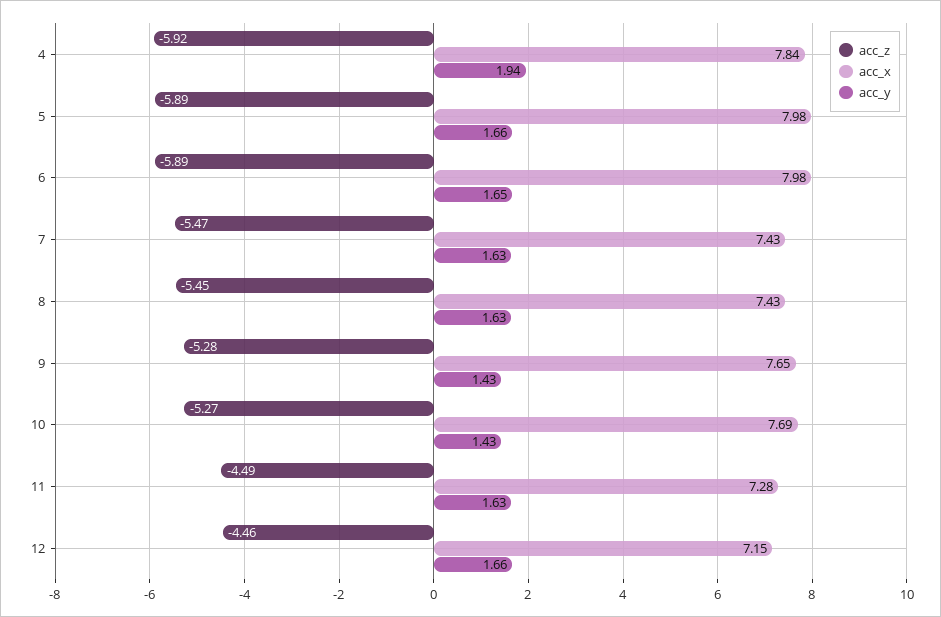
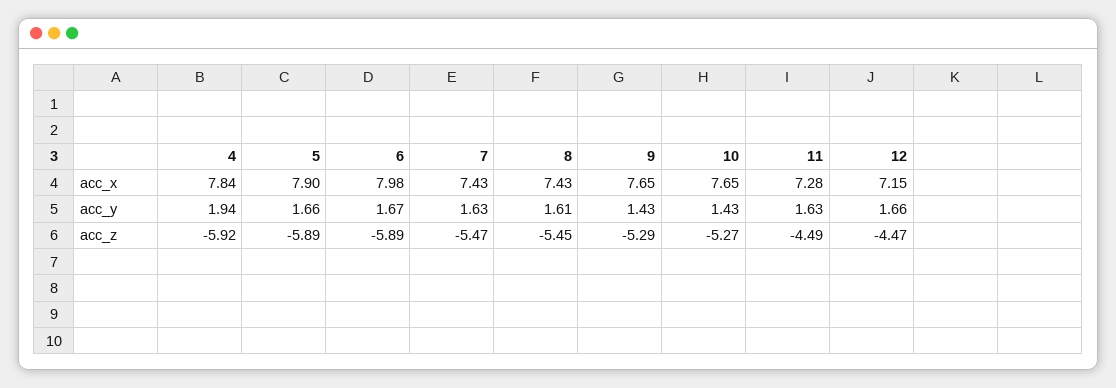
acc_x, 5: 7.98 -> 7.9
acc_y, 6: 1.65 -> 1.67
acc_y, 8: 1.63 -> 1.61
acc_z, 9: -5.28 -> -5.29
acc_x, 10: 7.69 -> 7.65
acc_z, 12: -4.46 -> -4.47

